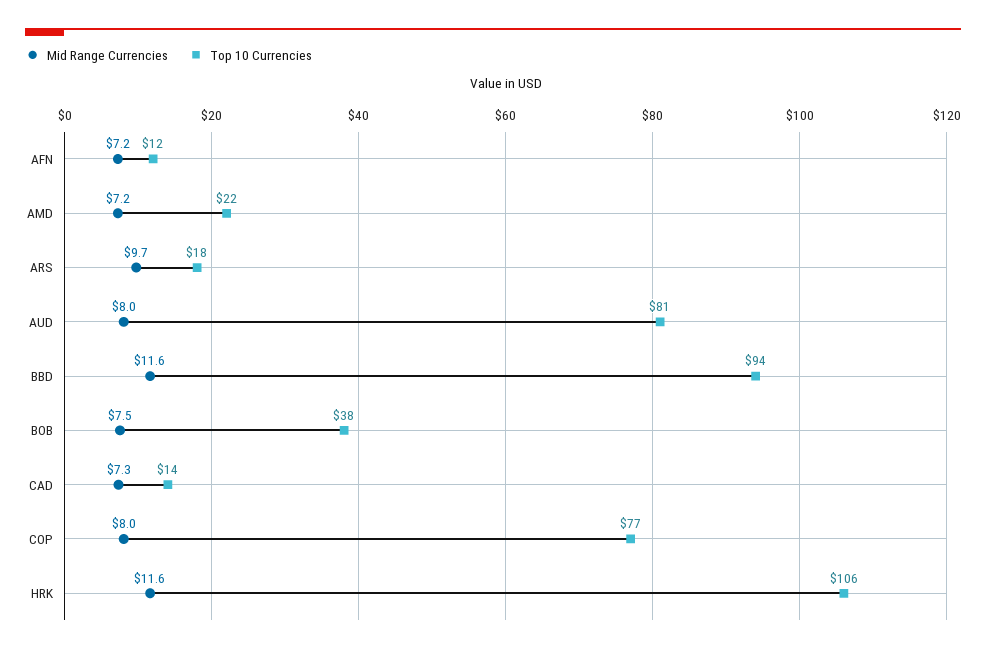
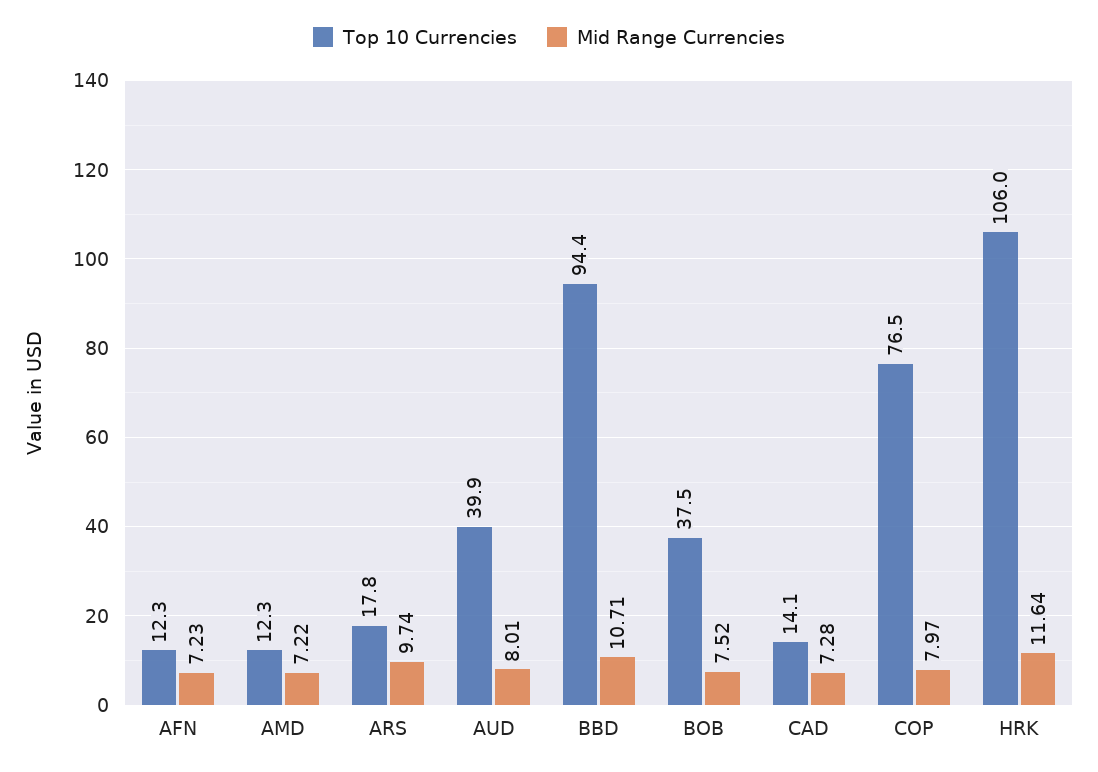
Top 10 Currencies, AMD: 22 -> 12.3
Top 10 Currencies, AUD: 81 -> 39.9
Mid Range Currencies, BBD: 11.6 -> 10.71

